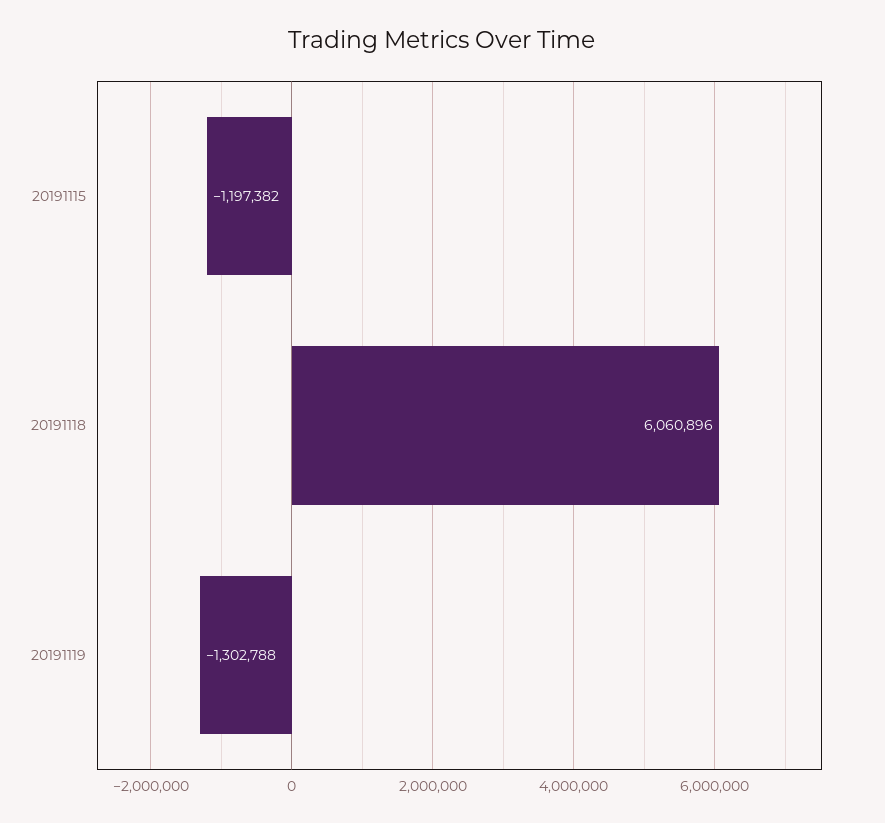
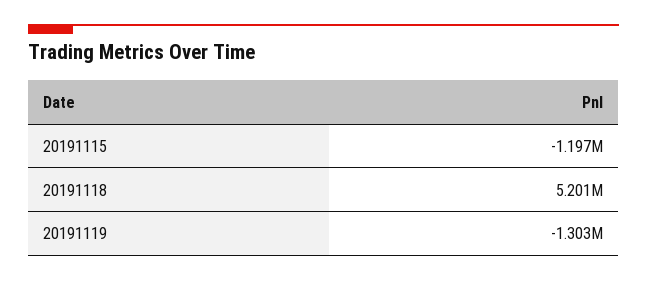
20191118: 6060896 -> 5201000

